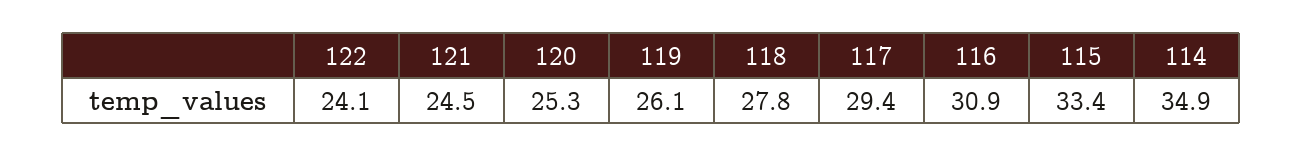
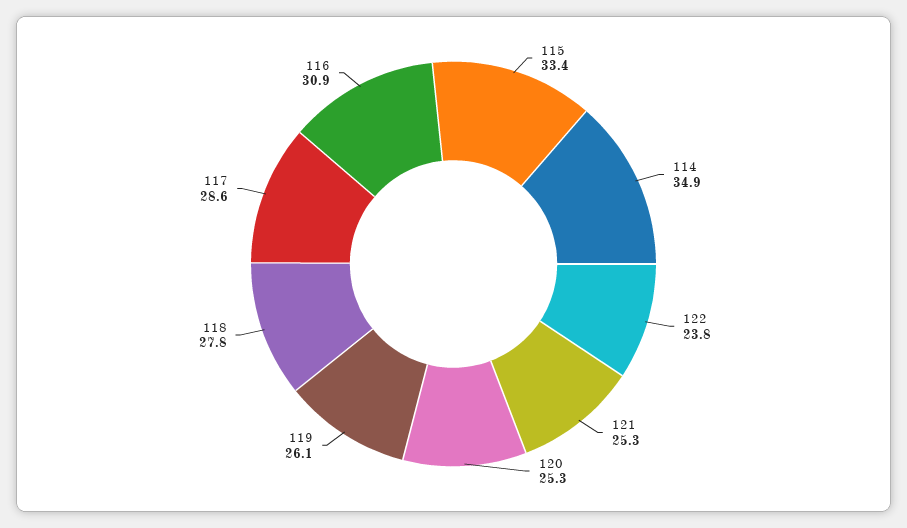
122: 24.1 -> 23.8
121: 24.5 -> 25.3
117: 29.4 -> 28.6

